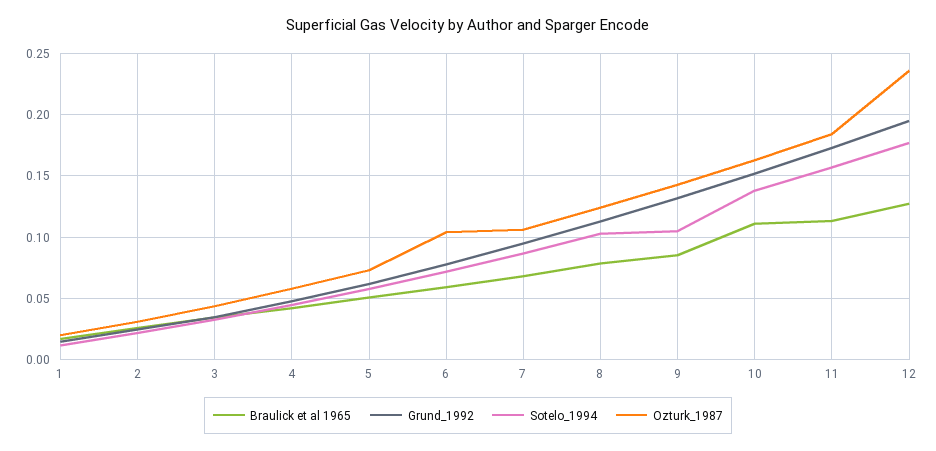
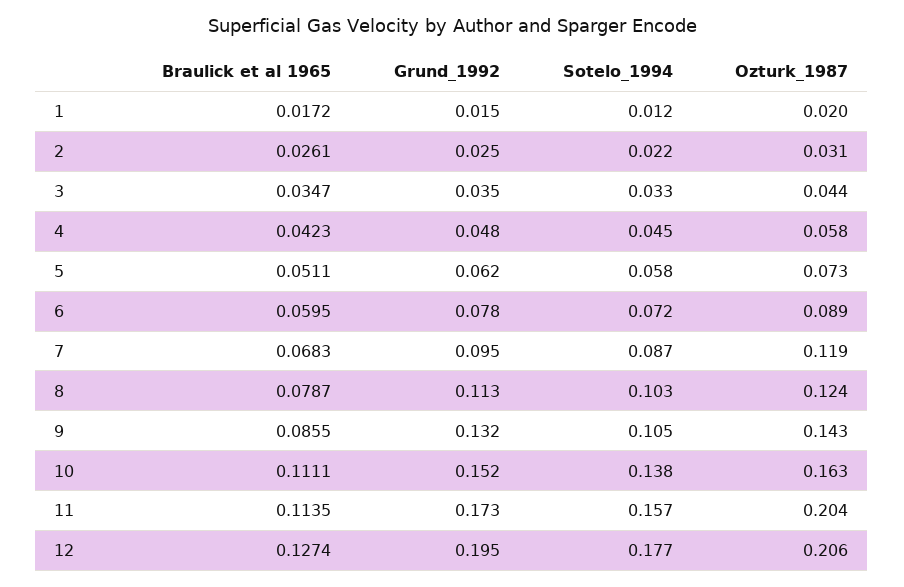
Ozturk_1987, 6: 0.105 -> 0.089
Ozturk_1987, 7: 0.105 -> 0.119
Ozturk_1987, 11: 0.185 -> 0.204
Ozturk_1987, 12: 0.235 -> 0.206

